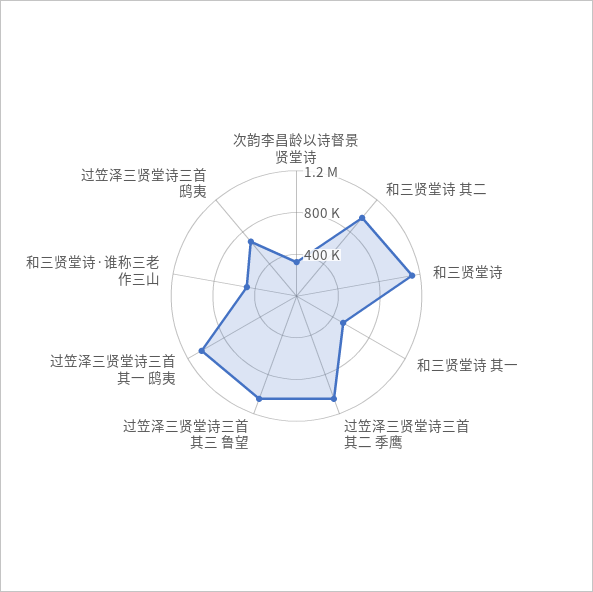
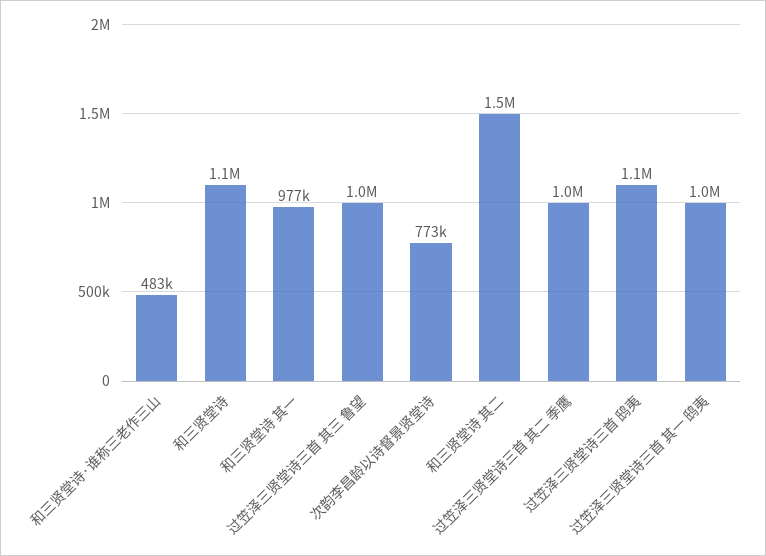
次韵李昌龄以诗督景贤堂诗: 300000 -> 773000
和三贤堂诗 其二: 1000000 -> 1500000
和三贤堂诗 其一: 500000 -> 977000
过笠泽三贤堂诗三首 鸱夷: 700000 -> 1100000

